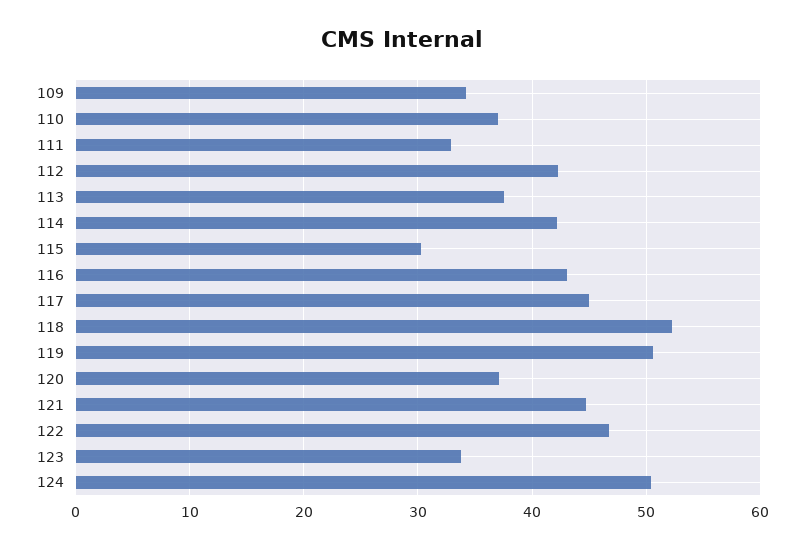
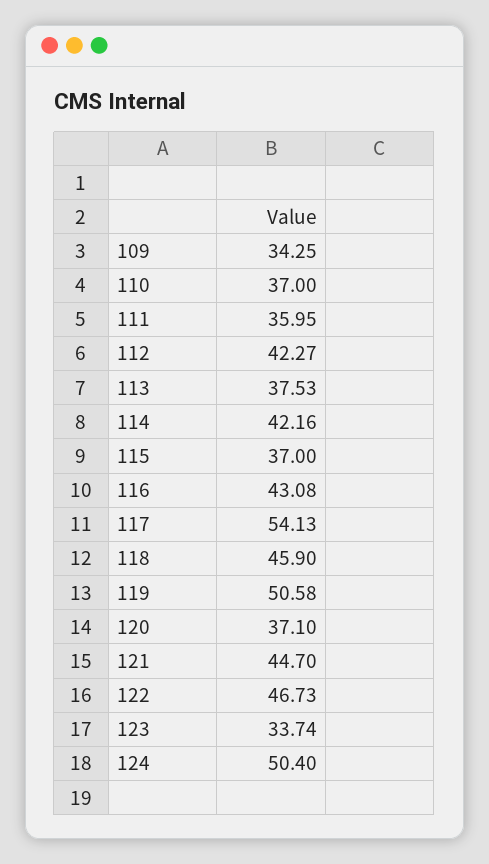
111: 33 -> 35.95
115: 30 -> 37
117: 45 -> 54.13
118: 52 -> 45.9

